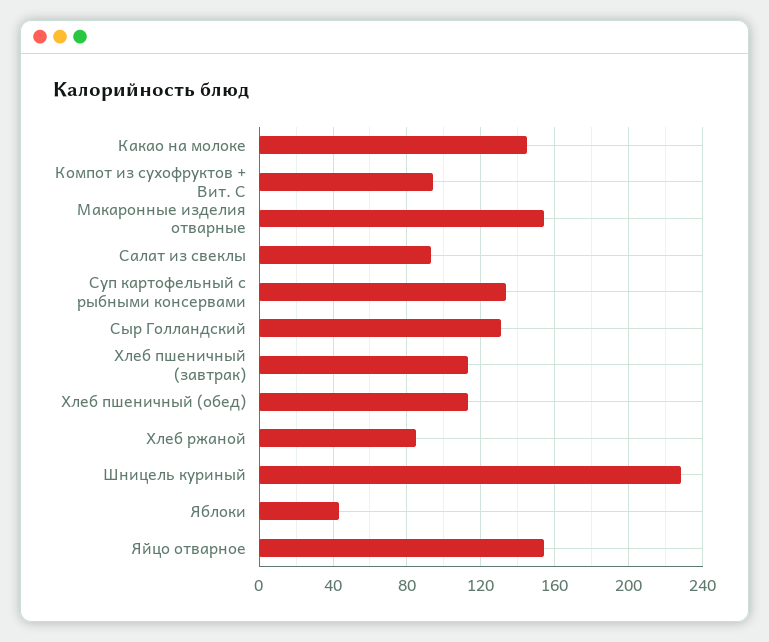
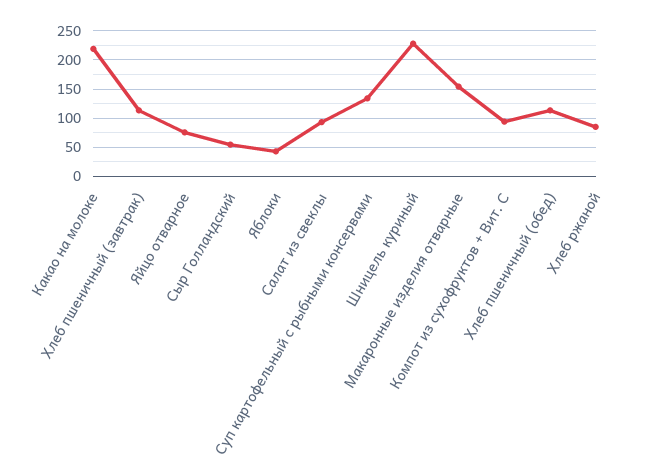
Какао на молоке: 145 -> 225
Сыр Голландский: 130 -> 50
Яйцо отварное: 155 -> 75

